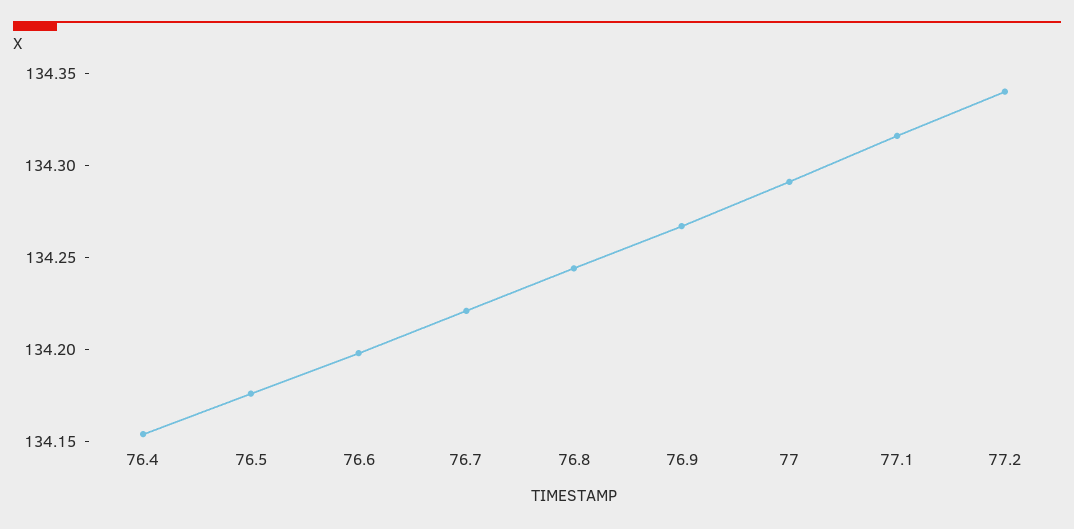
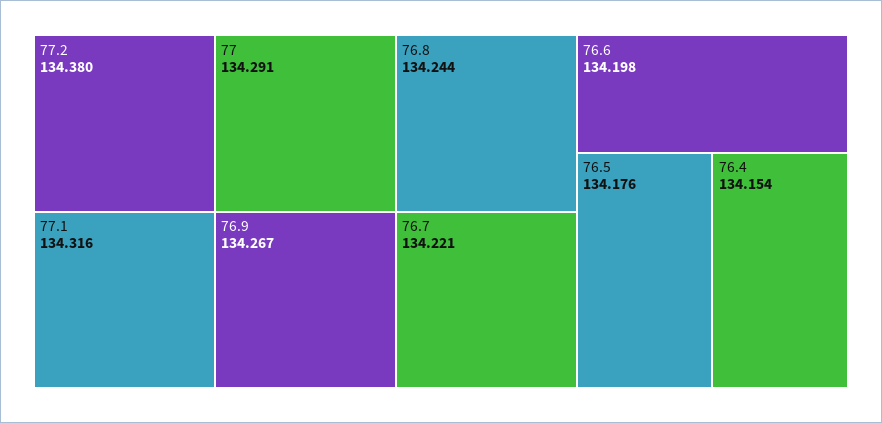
77.2: 134.34 -> 134.38

